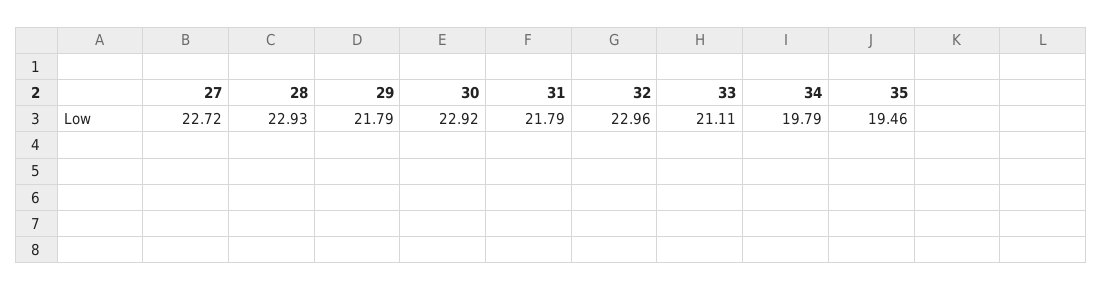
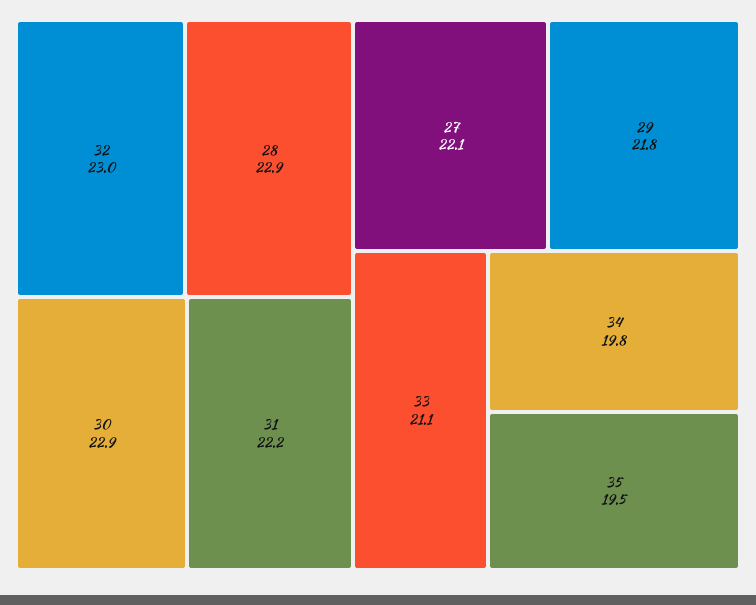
27: 22.72 -> 22.1
31: 21.79 -> 22.2

